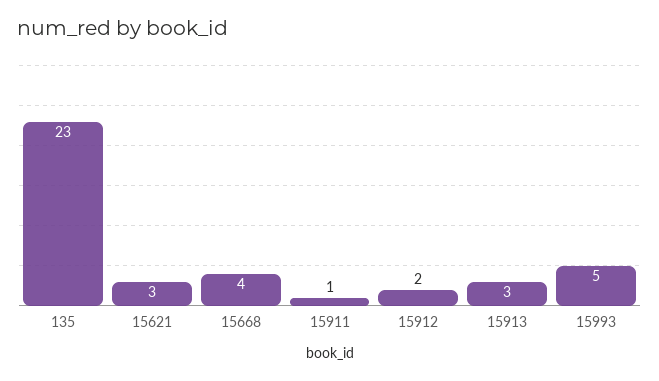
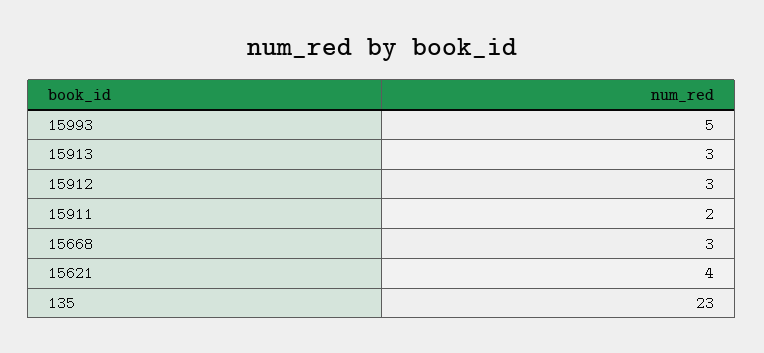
15621: 3 -> 4
15668: 4 -> 3
15911: 1 -> 2
15912: 2 -> 3

